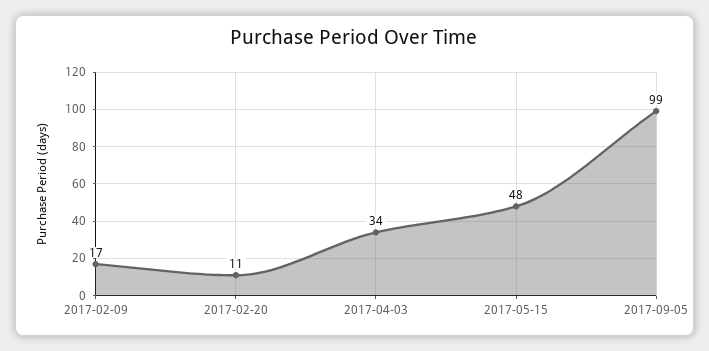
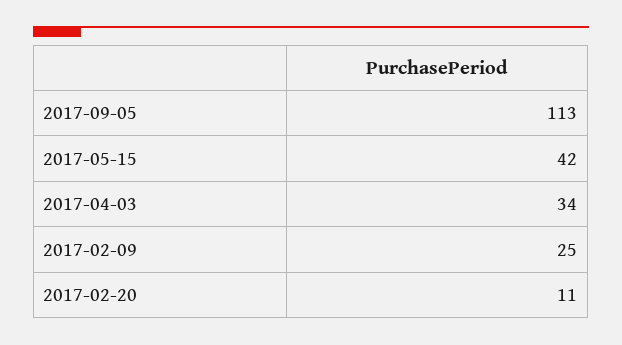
2017-02-09: 17 -> 25
2017-05-15: 48 -> 42
2017-09-05: 99 -> 113

